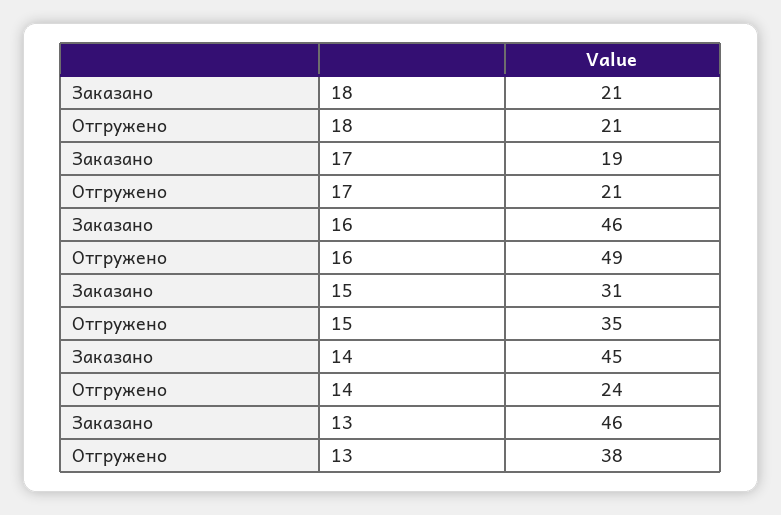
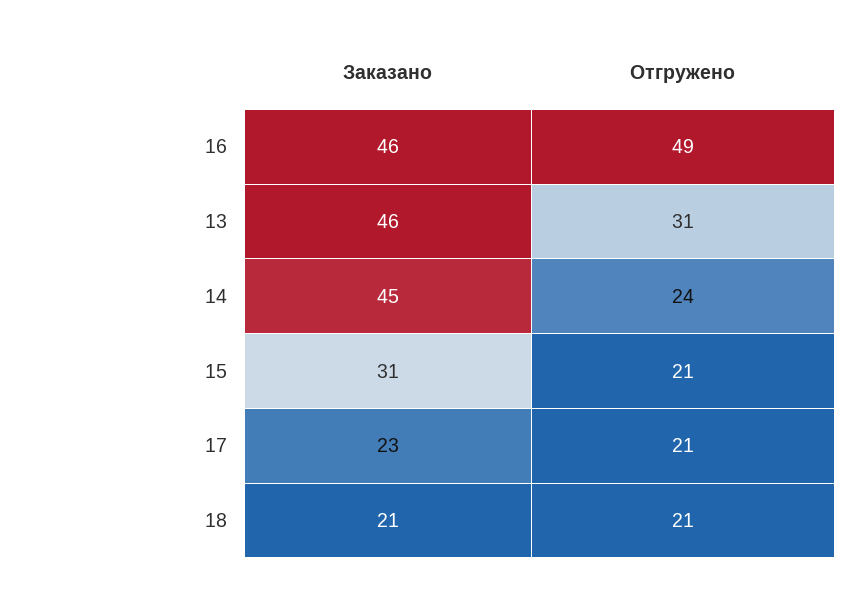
Заказано, 17: 19 -> 23
Отгружено, 15: 35 -> 21
Отгружено, 13: 38 -> 31

